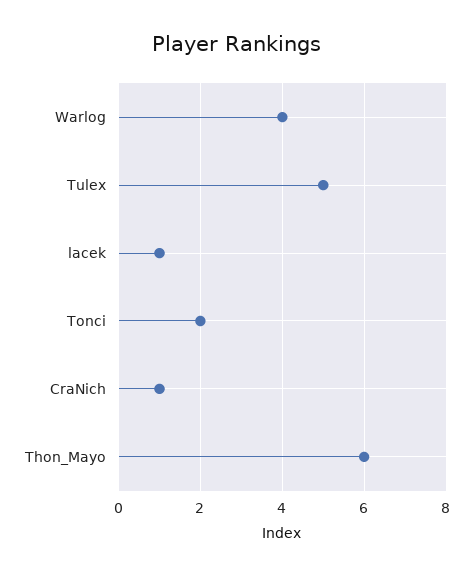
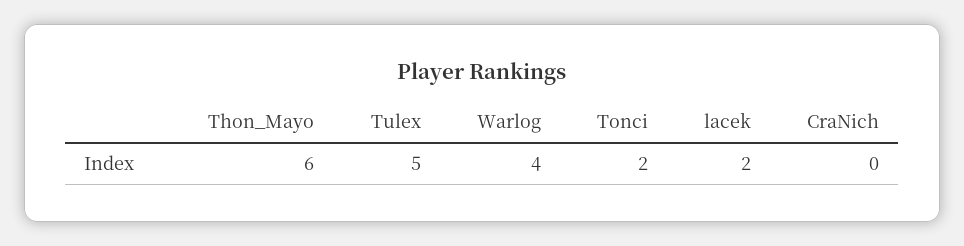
lacek: 1 -> 2
CraNich: 1 -> 0

